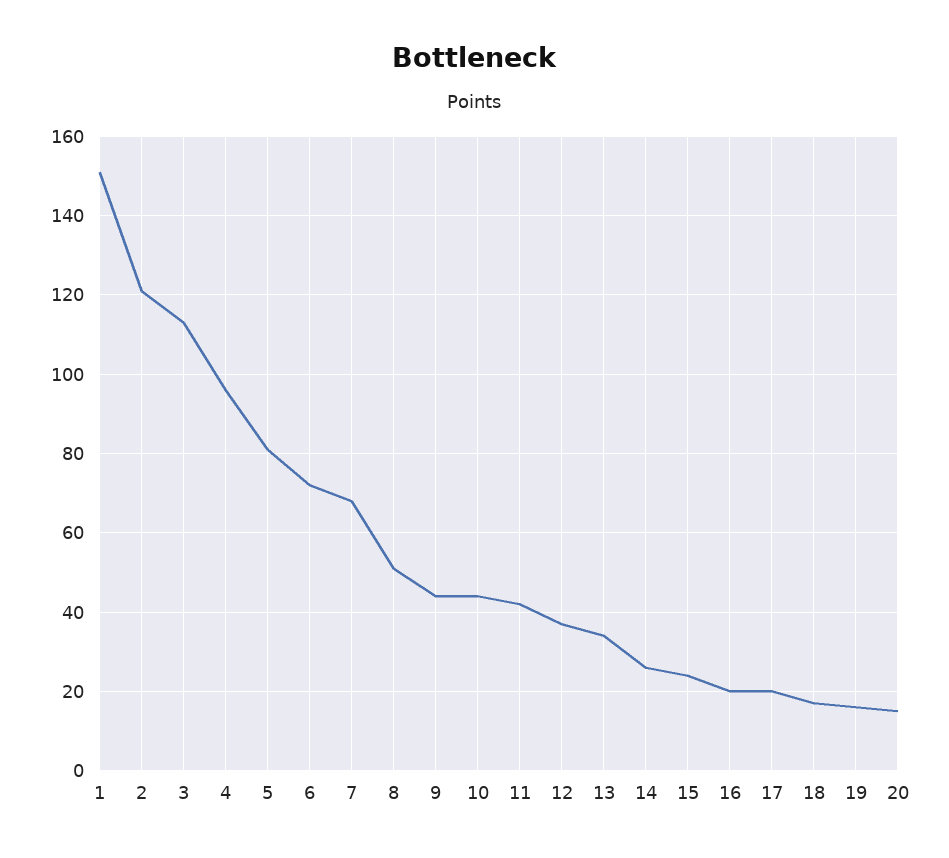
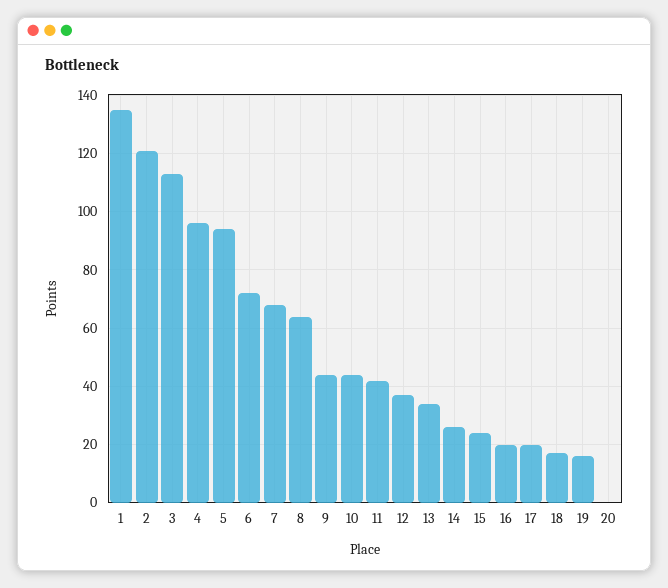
1: 150 -> 135
5: 80 -> 95
8: 50 -> 65
20: 15 -> 0

